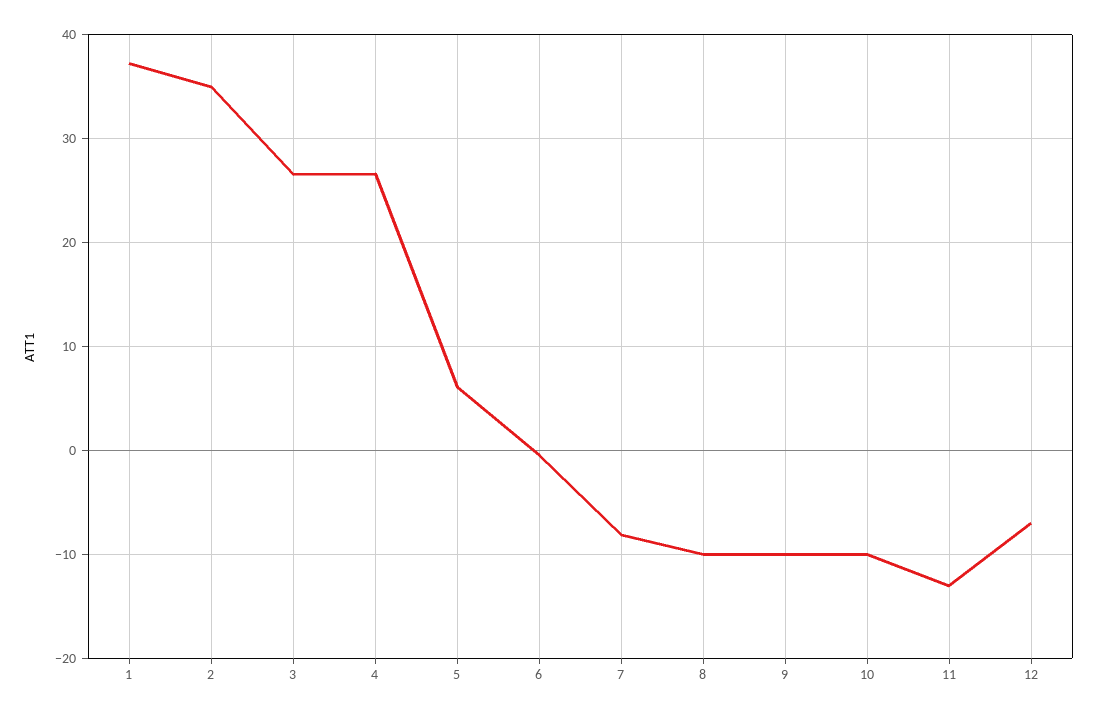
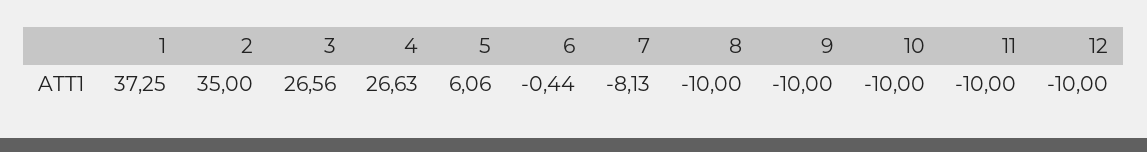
11: -13 -> -10
12: -7 -> -10

